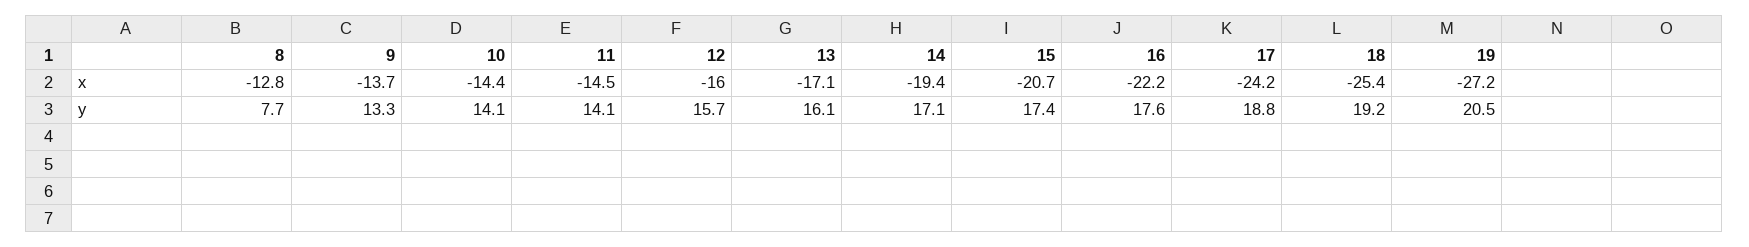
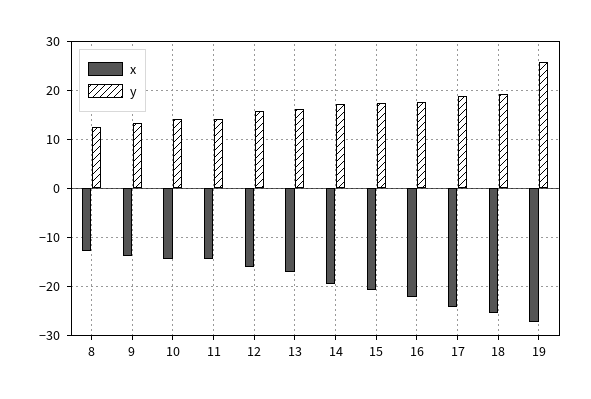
y, 8: 7.7 -> 12
y, 19: 20.5 -> 26

